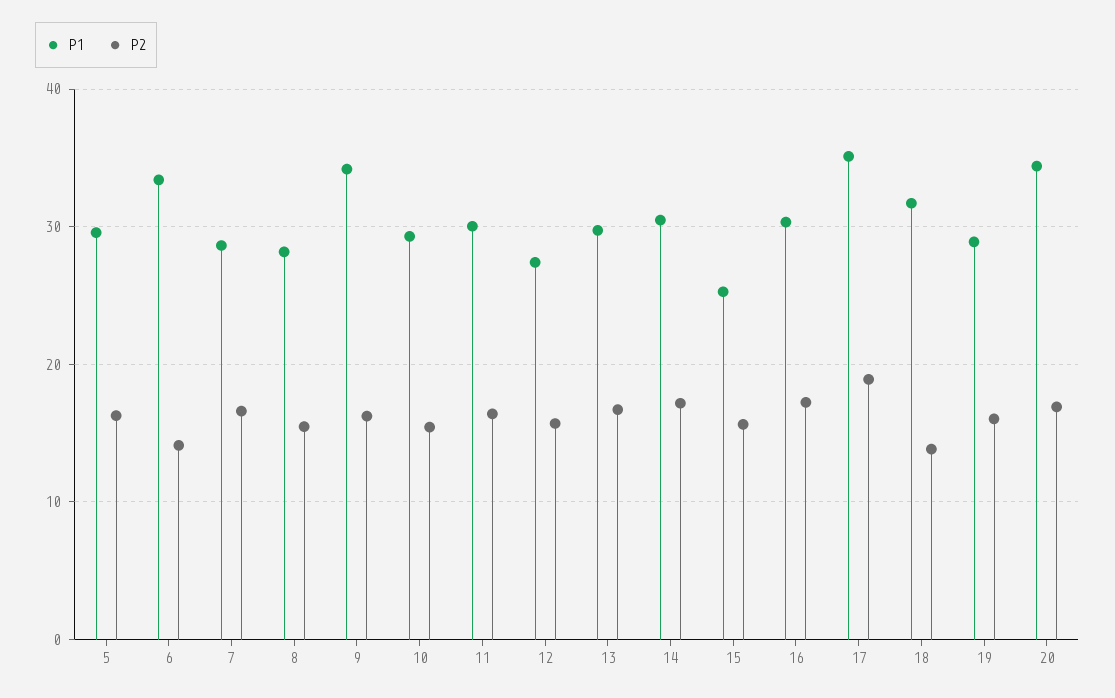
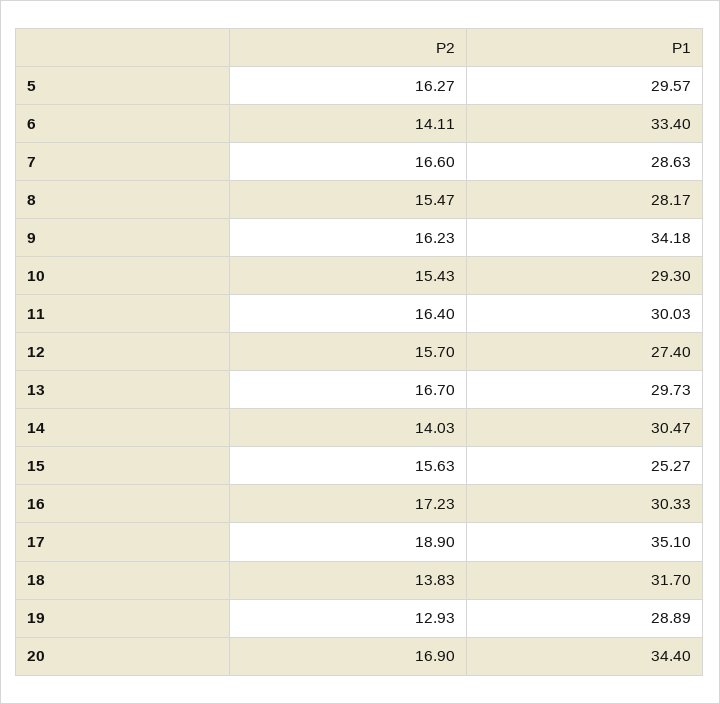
P2, 14: 17 -> 14.03
P2, 19: 16 -> 12.93

